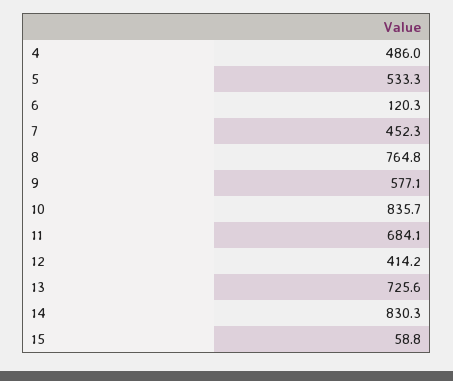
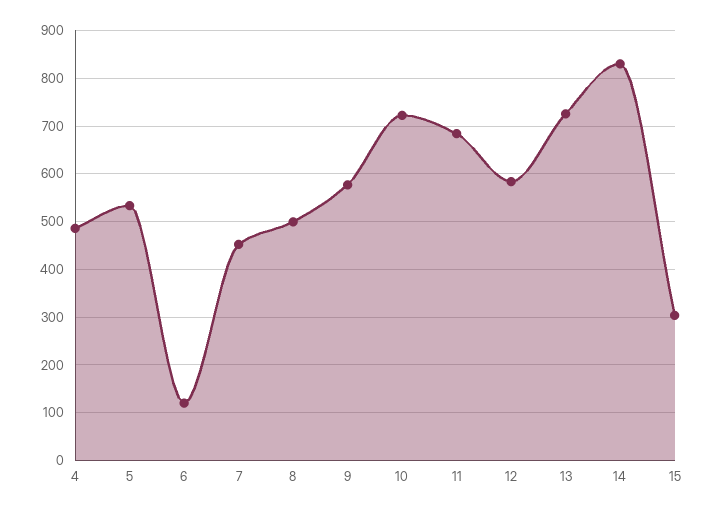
8: 764.8 -> 500
10: 835.7 -> 720
12: 414.2 -> 580
15: 58.8 -> 300

